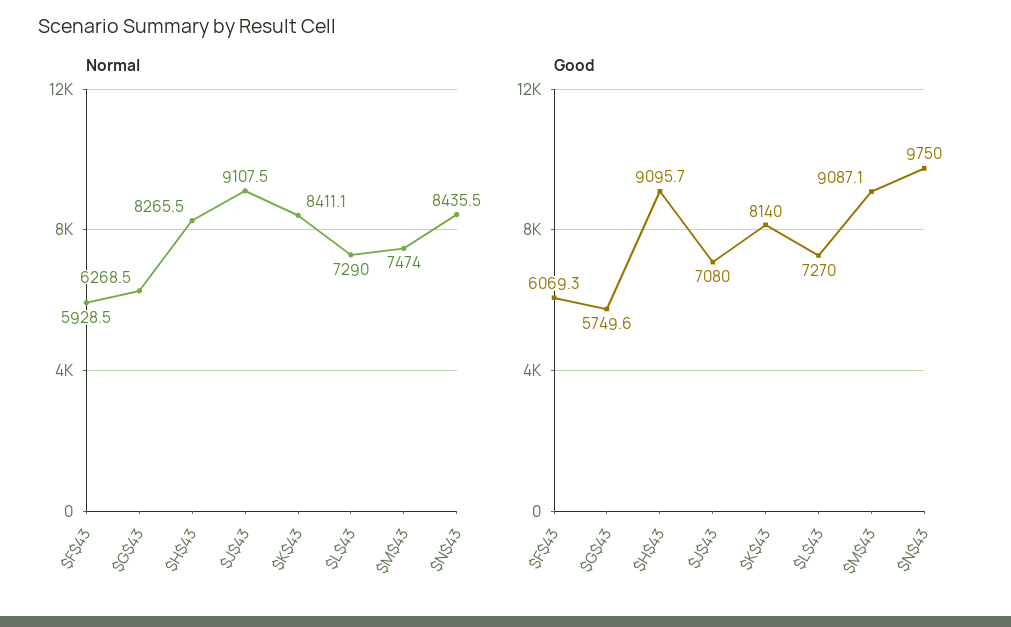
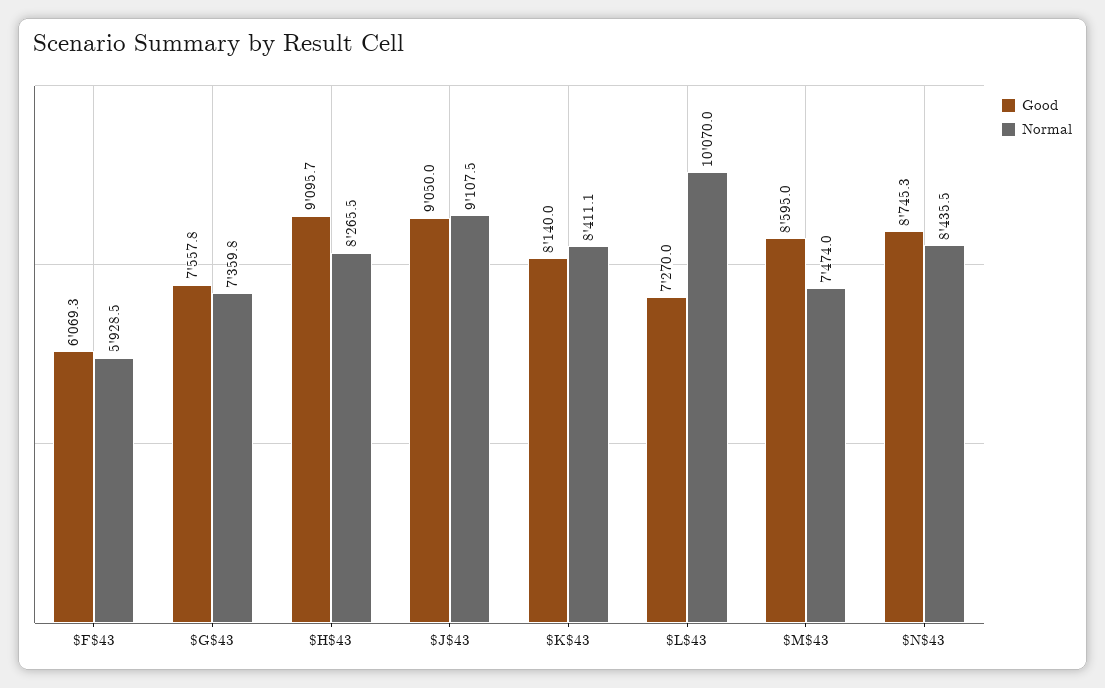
Normal, $G$43: 6268.5 -> 7359.8
Normal, $L$43: 7290 -> 10070
Good, $G$43: 5749.6 -> 7557.8
Good, $J$43: 7080 -> 9050
Good, $M$43: 9087.1 -> 8595
Good, $N$43: 9750 -> 8745.3

